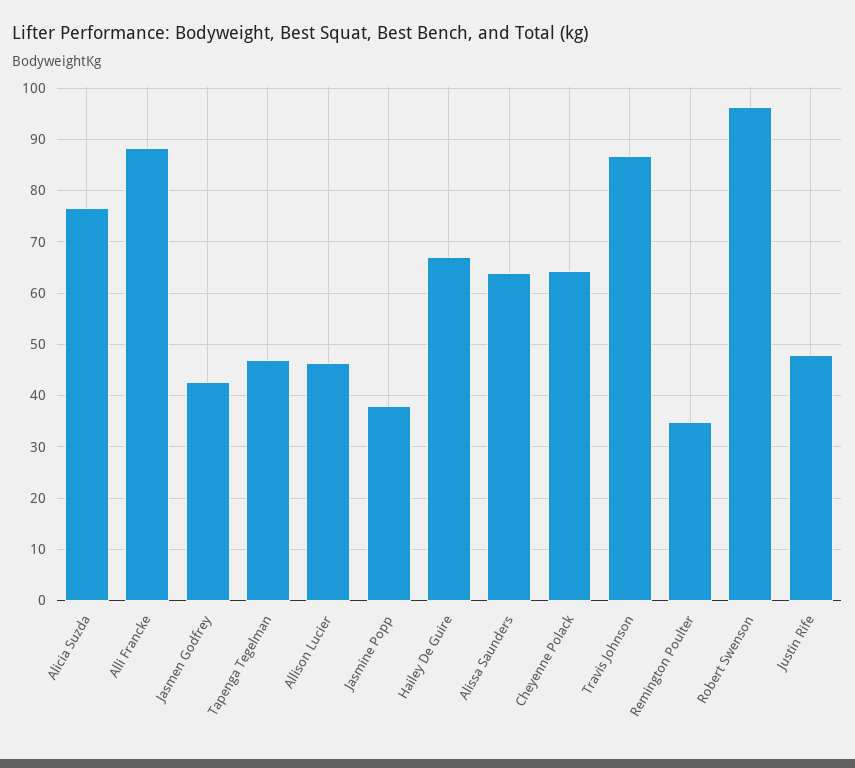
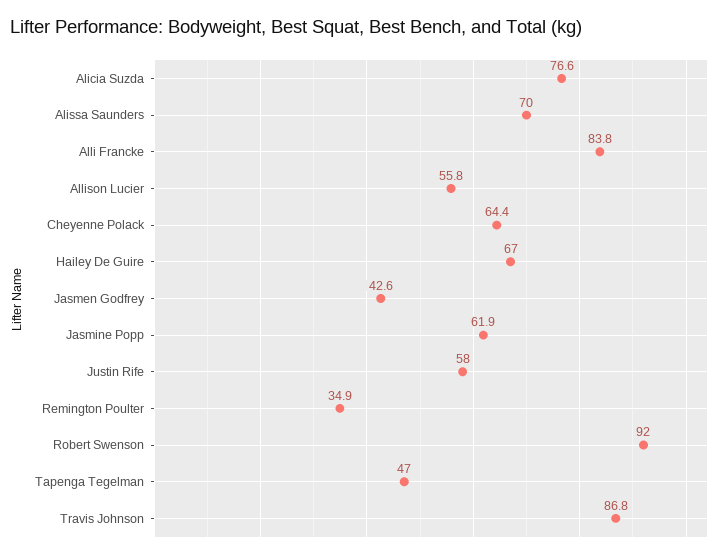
Alli Francke: 88 -> 83.8
Allison Lucier: 46 -> 55.8
Jasmine Popp: 38 -> 61.9
Alissa Saunders: 64 -> 70
Robert Swenson: 96 -> 92
Justin Rife: 48 -> 58

